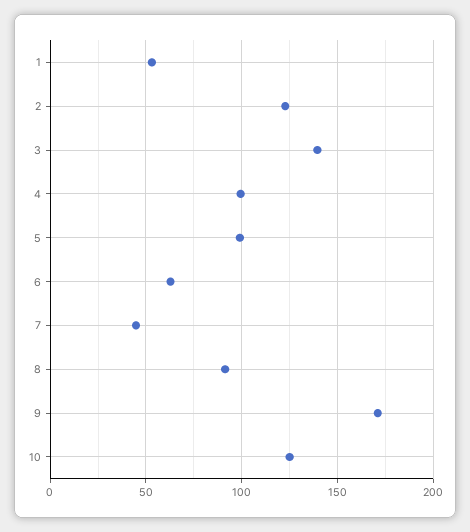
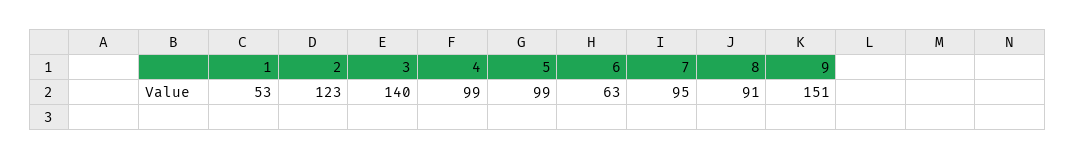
7: 45 -> 95
9: 170 -> 151
10: 125 -> none

